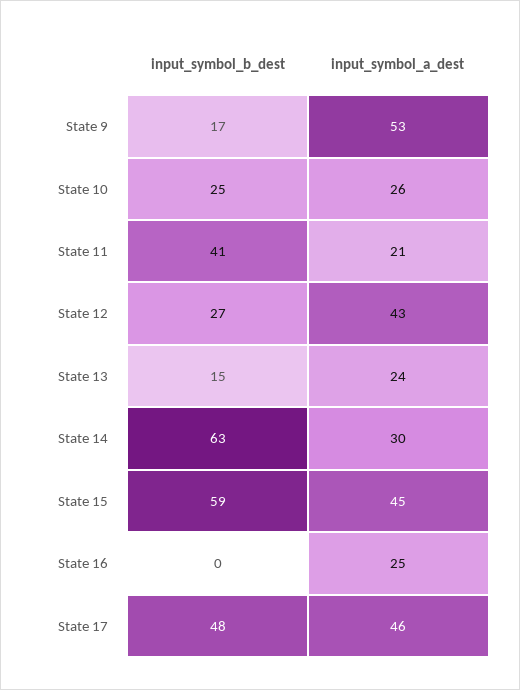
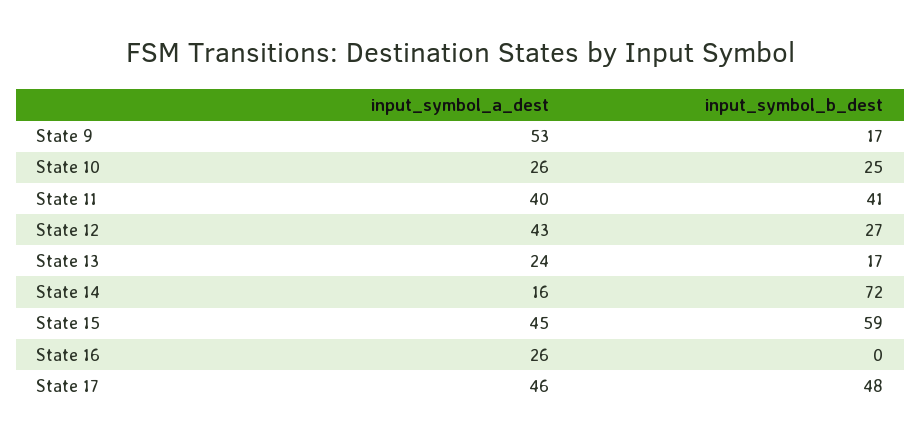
input_symbol_a_dest, State 11: 21 -> 40
input_symbol_b_dest, State 13: 15 -> 17
input_symbol_b_dest, State 14: 63 -> 72
input_symbol_a_dest, State 14: 30 -> 16
input_symbol_a_dest, State 16: 25 -> 26

